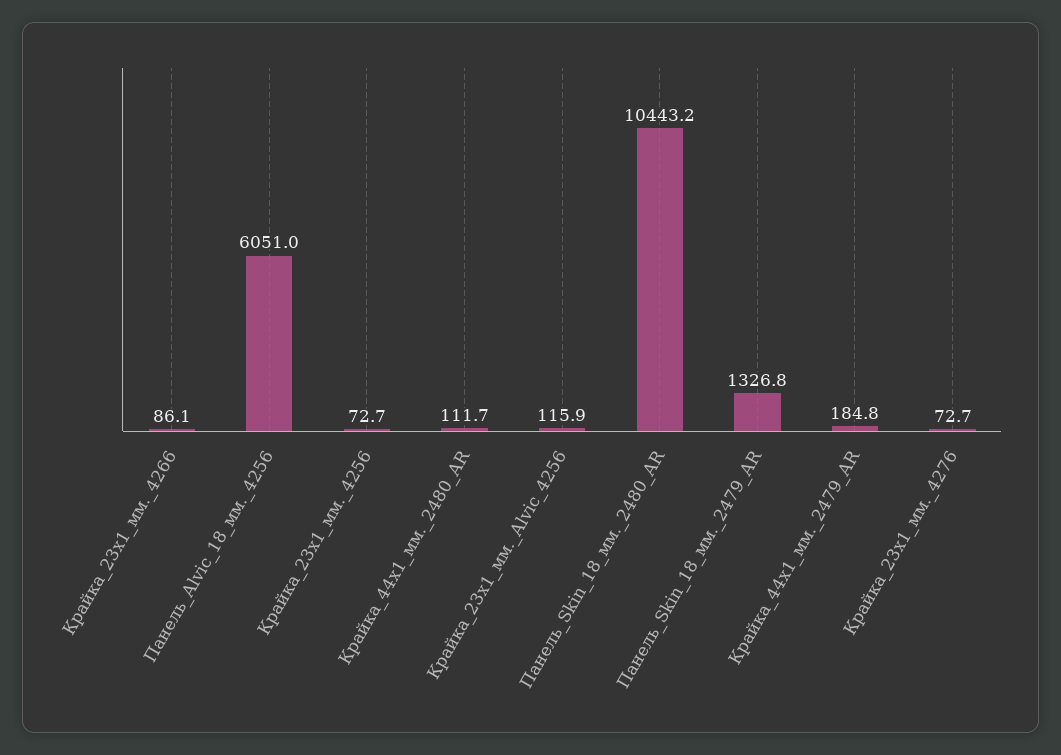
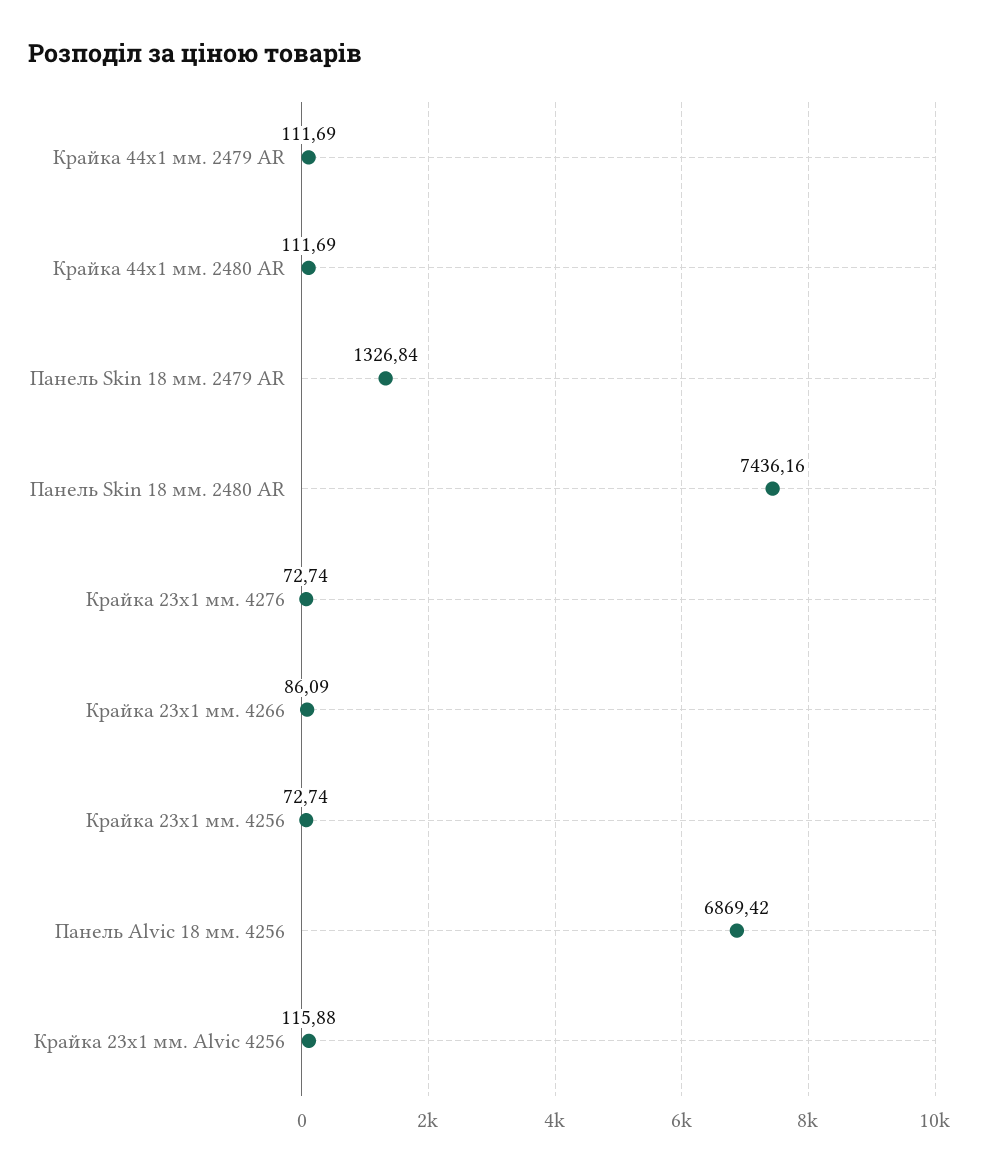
Панель_Alvic_18_мм._4256: 6051 -> 6869.42
Панель_Skin_18_мм._2480_AR: 10443.2 -> 7436.16
Крайка_44x1_мм._2479_AR: 184.8 -> 111.69

